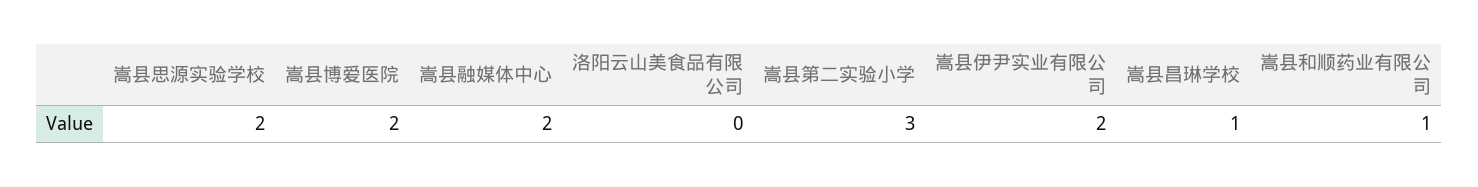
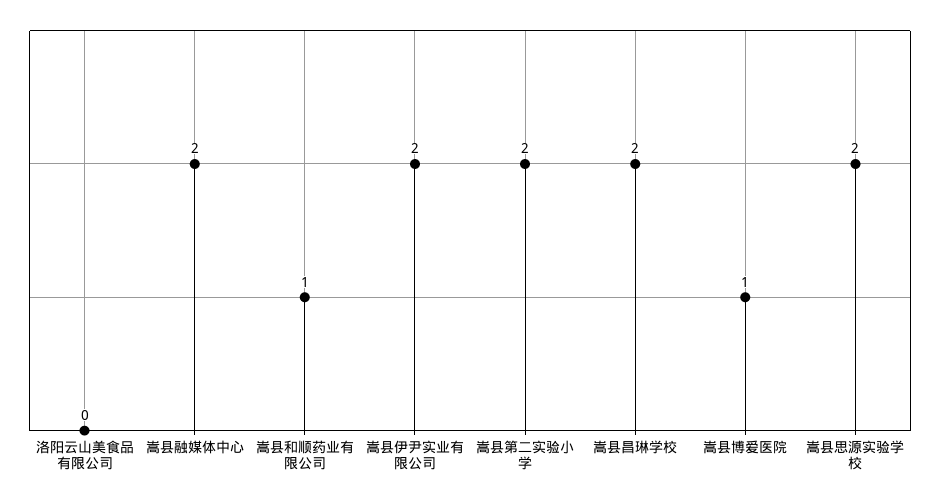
嵩县博爱医院: 2 -> 1
嵩县第二实验小学: 3 -> 2
嵩县昌琳学校: 1 -> 2

